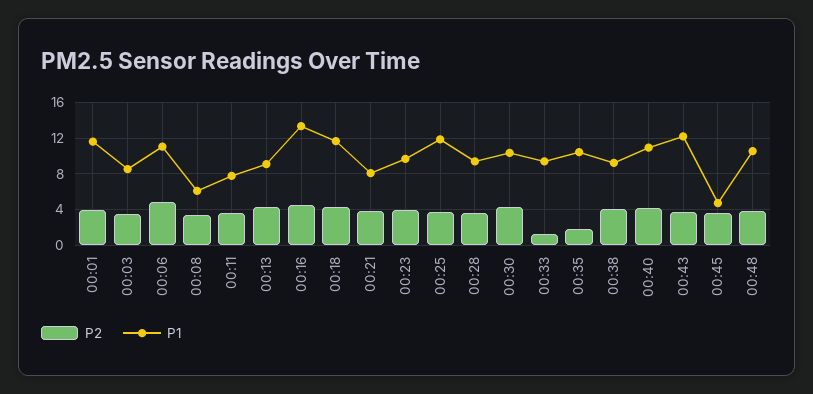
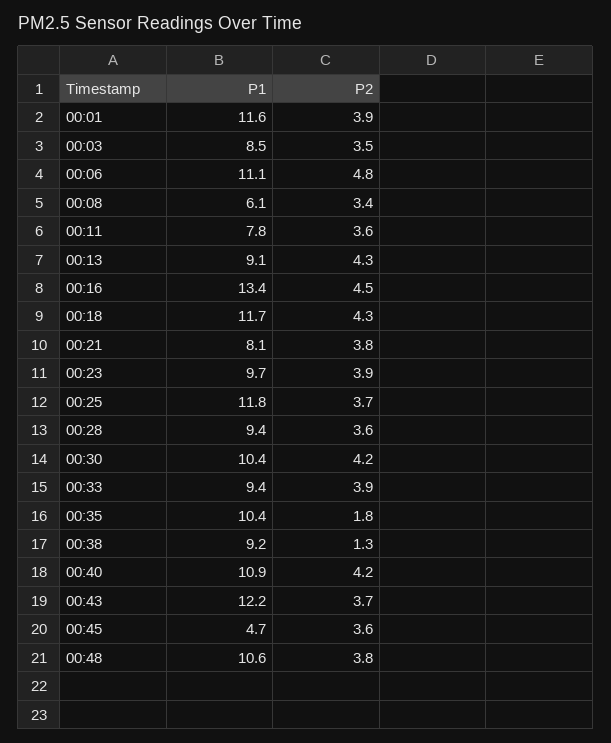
P2, 00:33: 1 -> 3.9
P2, 00:38: 4 -> 1.3

